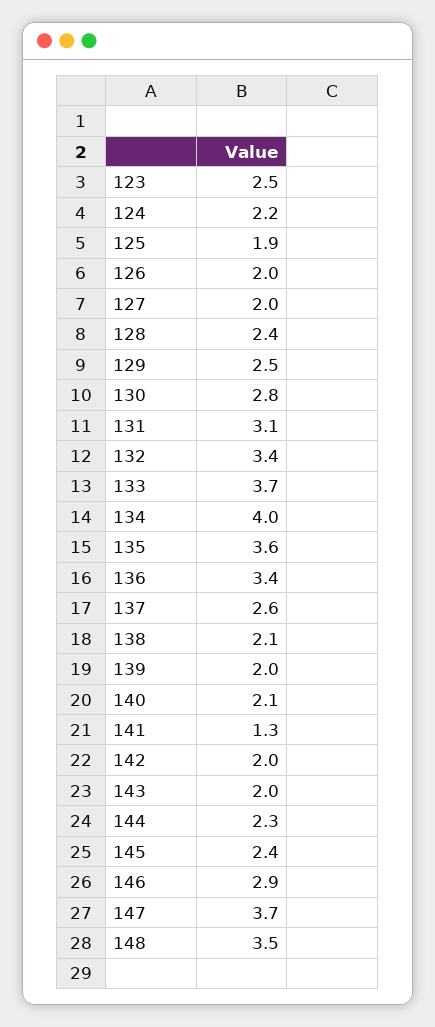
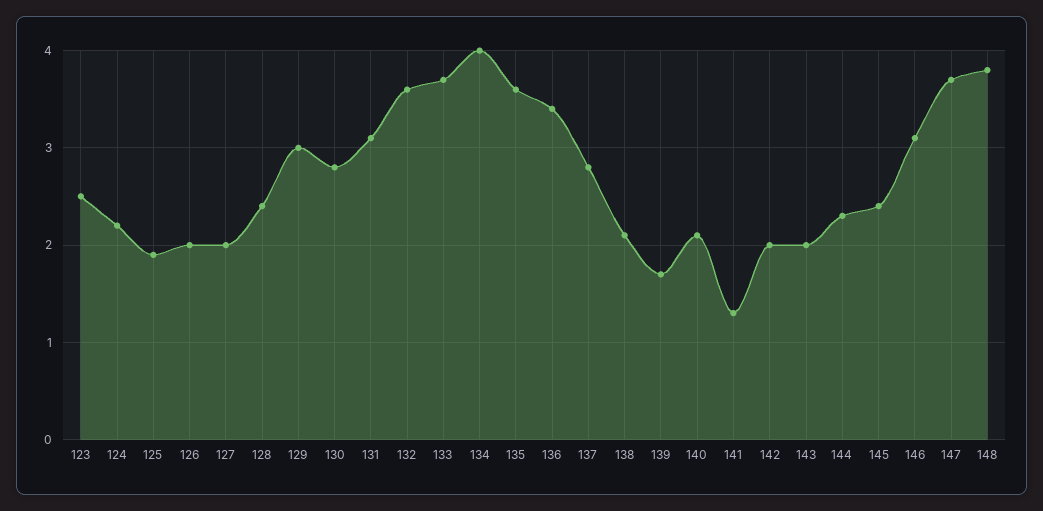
129: 2.5 -> 3
132: 3.4 -> 3.6
137: 2.6 -> 2.8
139: 2 -> 1.7
146: 2.9 -> 3.1
148: 3.5 -> 3.8

